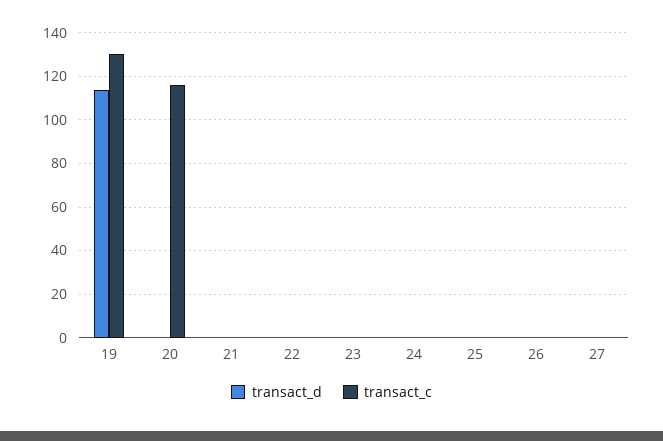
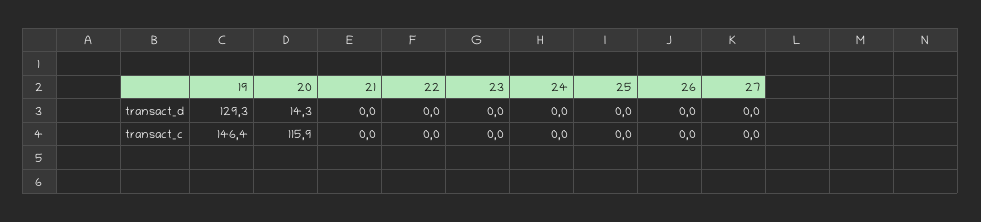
transact_d, 19: 115 -> 129.3
transact_c, 19: 130 -> 146.4
transact_d, 20: 0 -> 14.3

